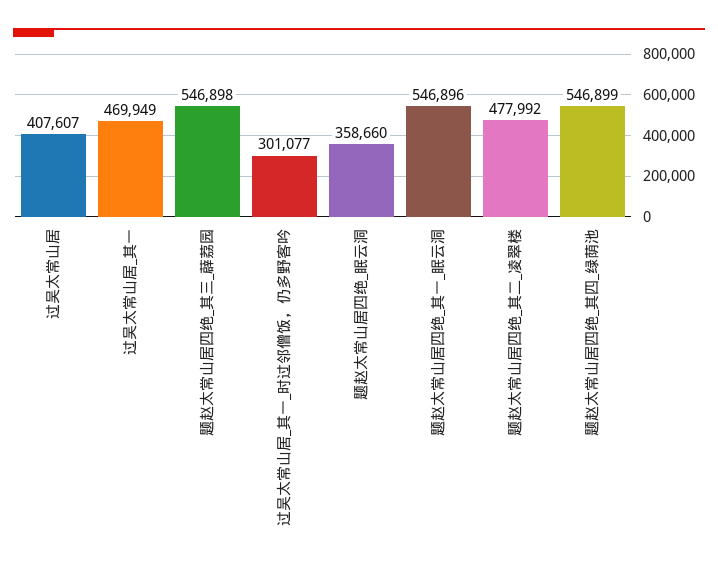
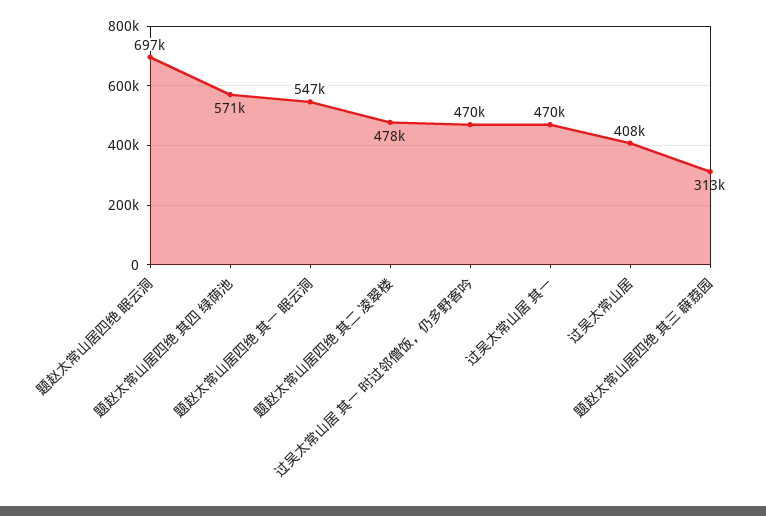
题赵太常山居四绝_其三_薜荔园: 546898 -> 313000
过吴太常山居_其一_时过邻僧饭，仍多野客吟: 301077 -> 470000
题赵太常山居四绝_眠云洞: 358660 -> 697000
题赵太常山居四绝_其四_绿荫池: 546899 -> 571000

